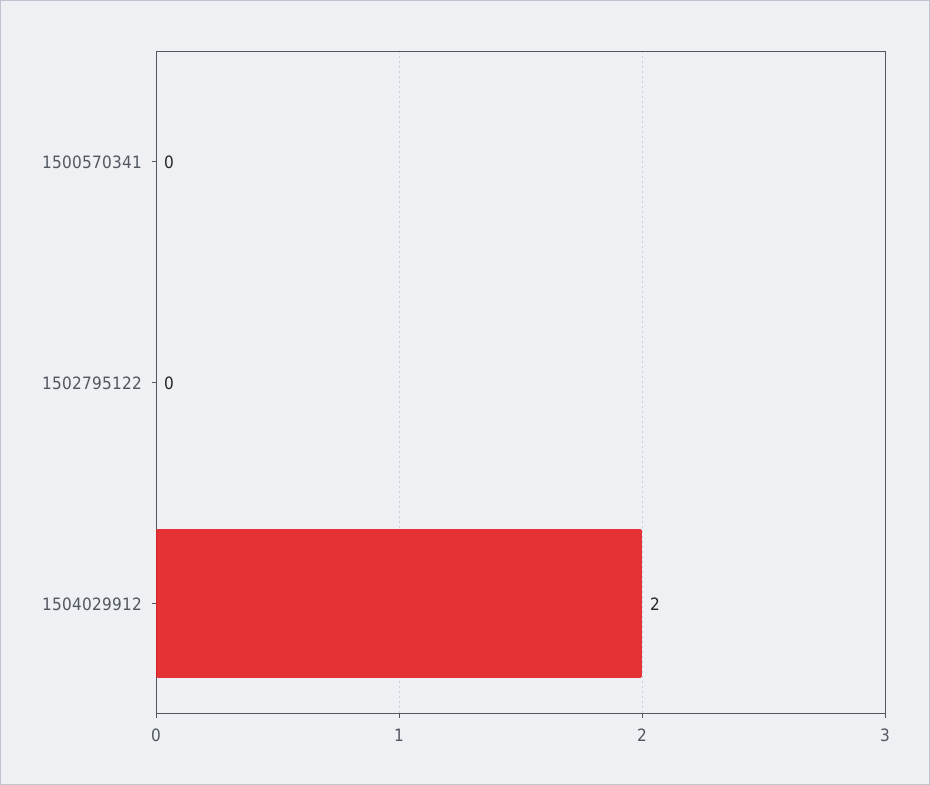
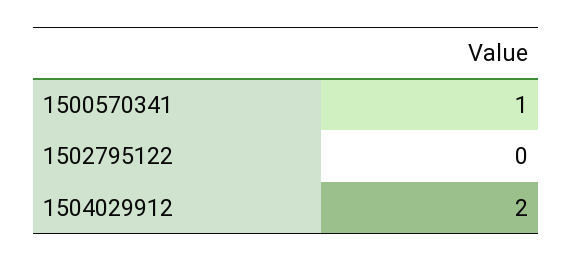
1500570341: 0 -> 1

